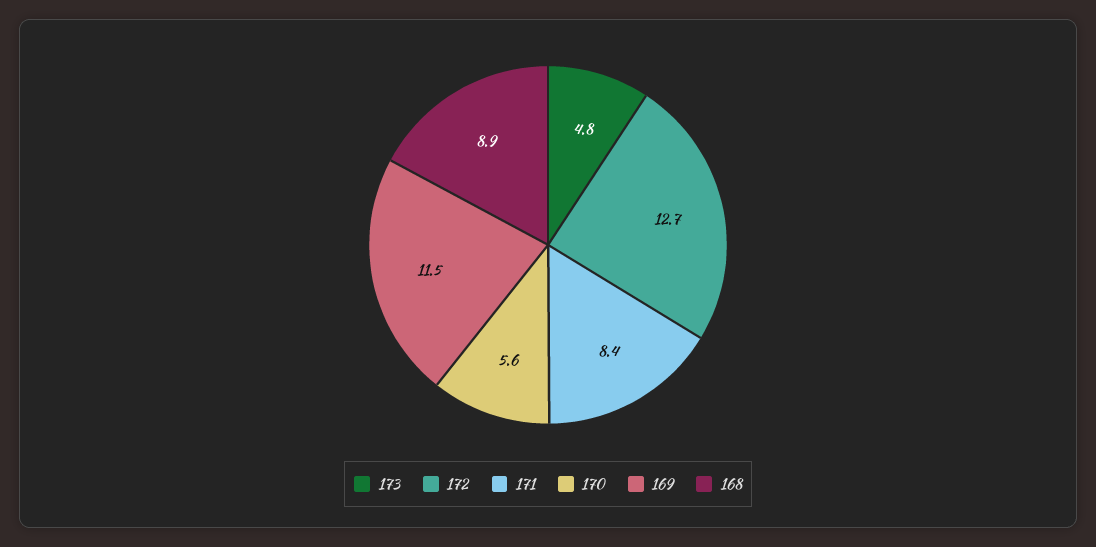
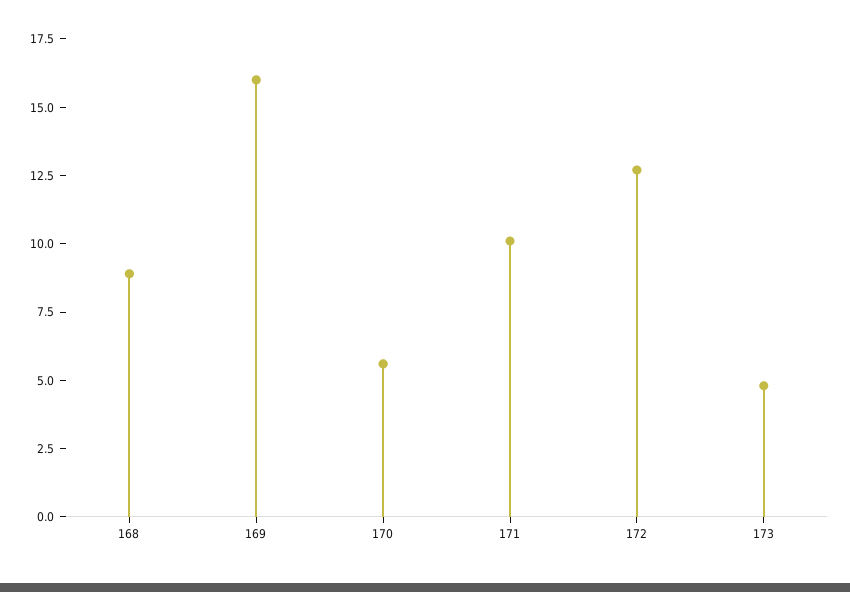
171: 8.4 -> 10
169: 11.5 -> 16

